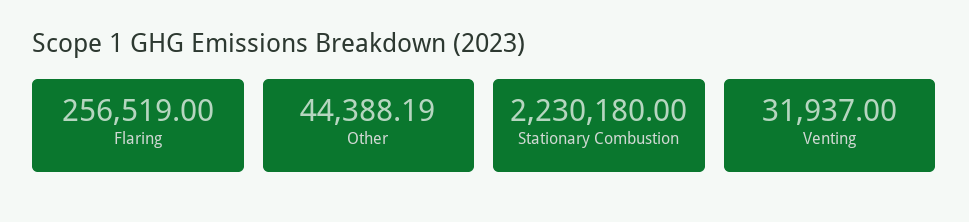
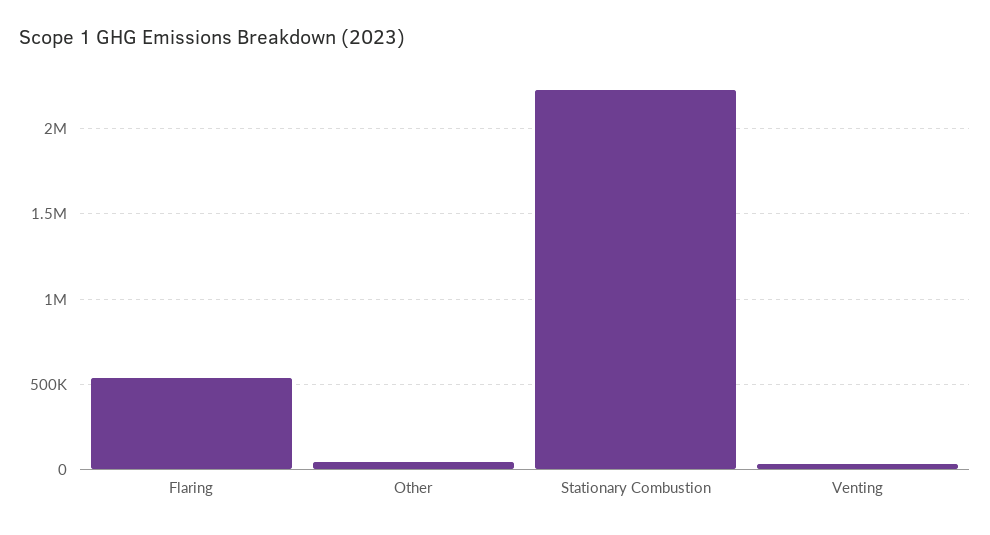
Flaring: 256519 -> 550000

